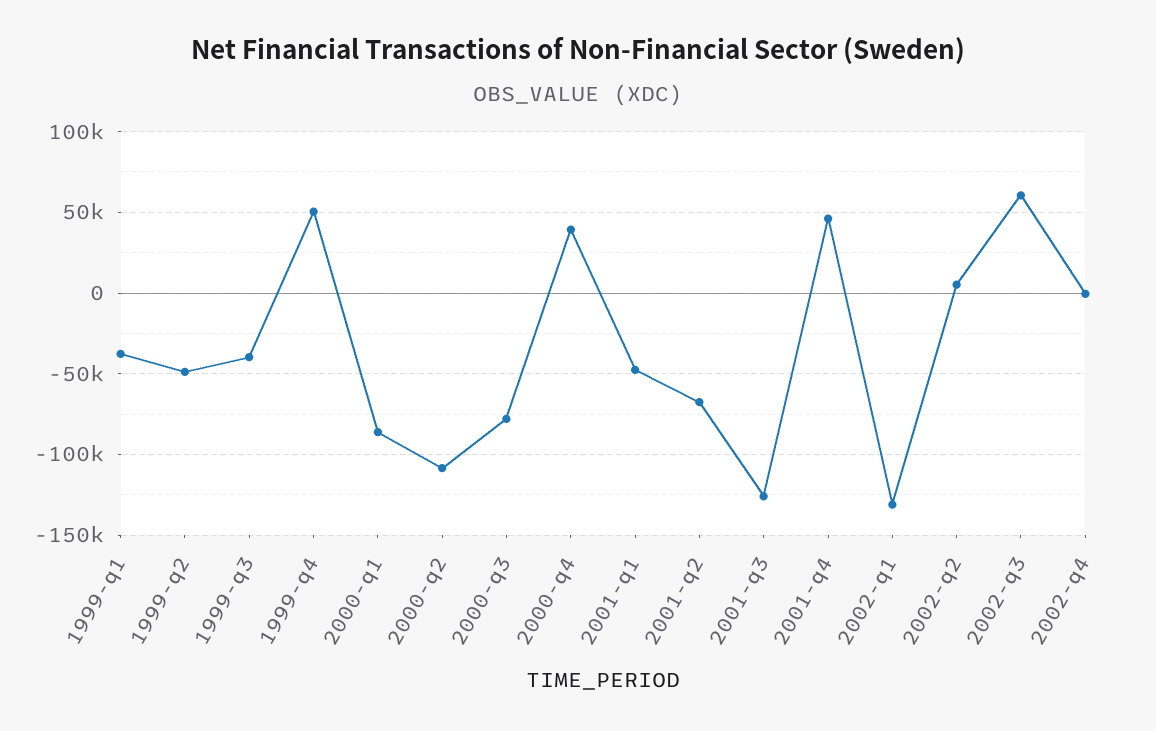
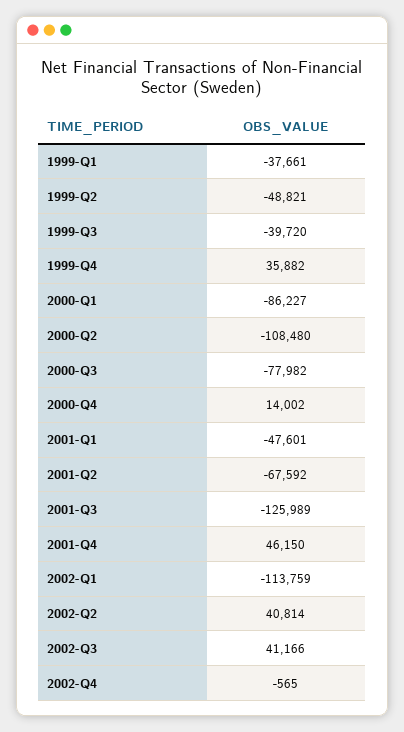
1999-q4: 50000 -> 35882
2000-q4: 40000 -> 14002
2002-q1: -130000 -> -113759
2002-q2: 5000 -> 40814
2002-q3: 60000 -> 41166

